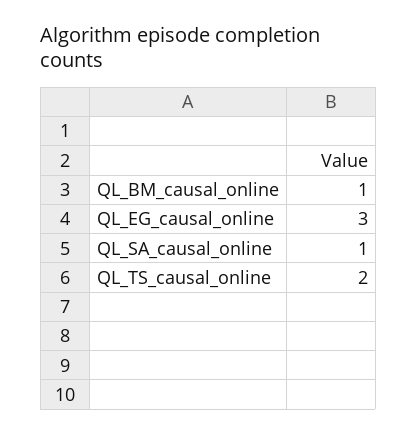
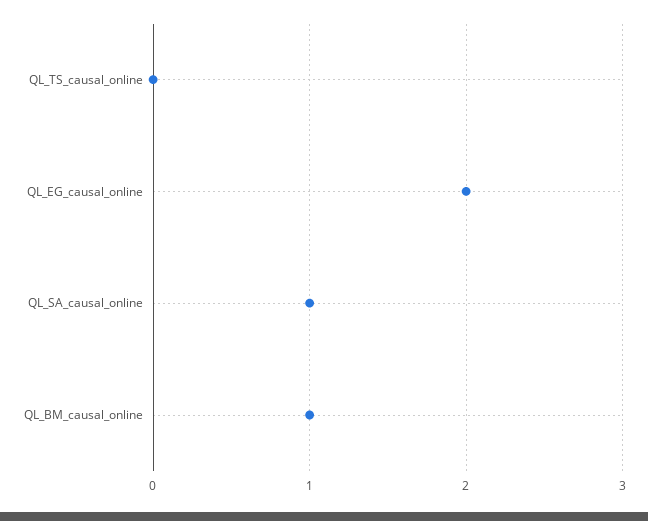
QL_EG_causal_online: 3 -> 2
QL_TS_causal_online: 2 -> 0

